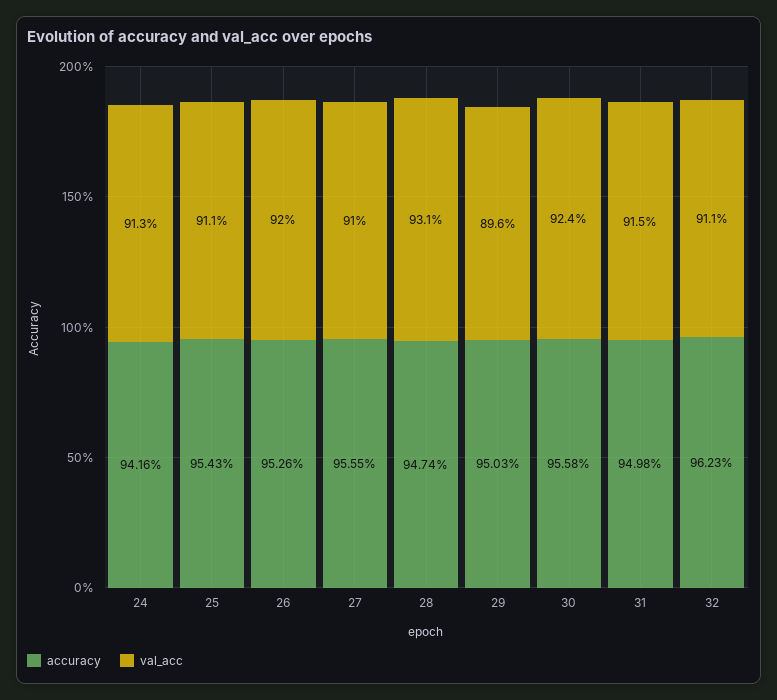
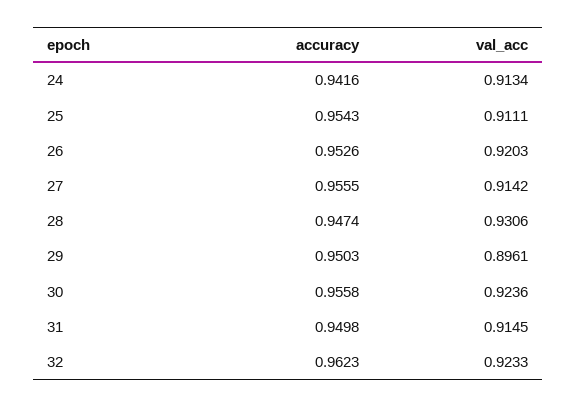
val_acc, 27: 0.91 -> 0.9142
val_acc, 32: 0.911 -> 0.9233

